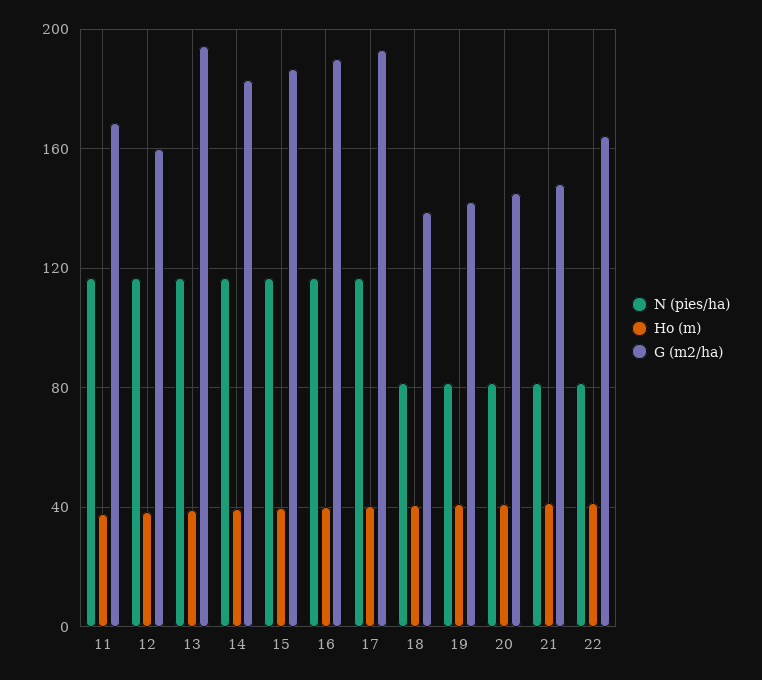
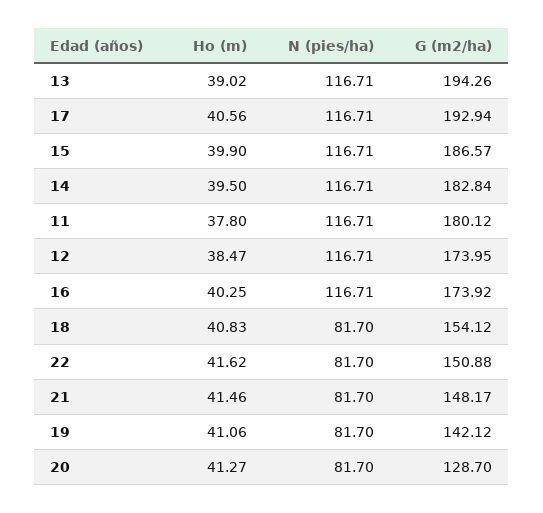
G (m2/ha), 11: 170 -> 180.12
G (m2/ha), 12: 160 -> 173.95
G (m2/ha), 16: 190 -> 173.92
G (m2/ha), 18: 140 -> 154.12
G (m2/ha), 20: 145 -> 128.7
G (m2/ha), 22: 165 -> 150.88

